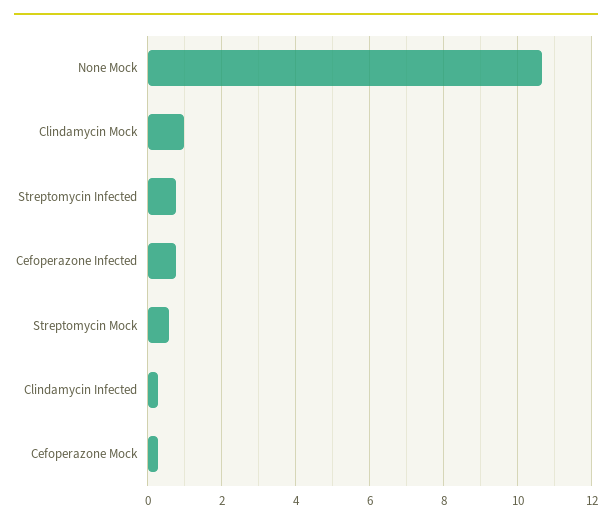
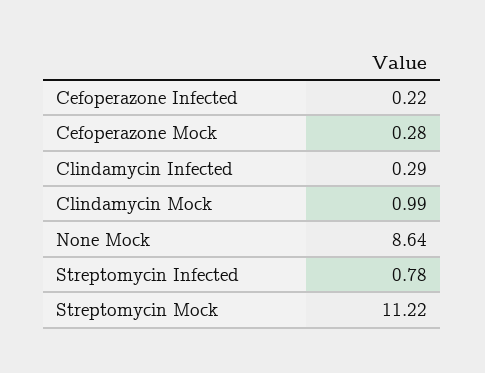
None Mock: 10.6 -> 8.64
Cefoperazone Infected: 0.8 -> 0.22
Streptomycin Mock: 0.6 -> 11.22

